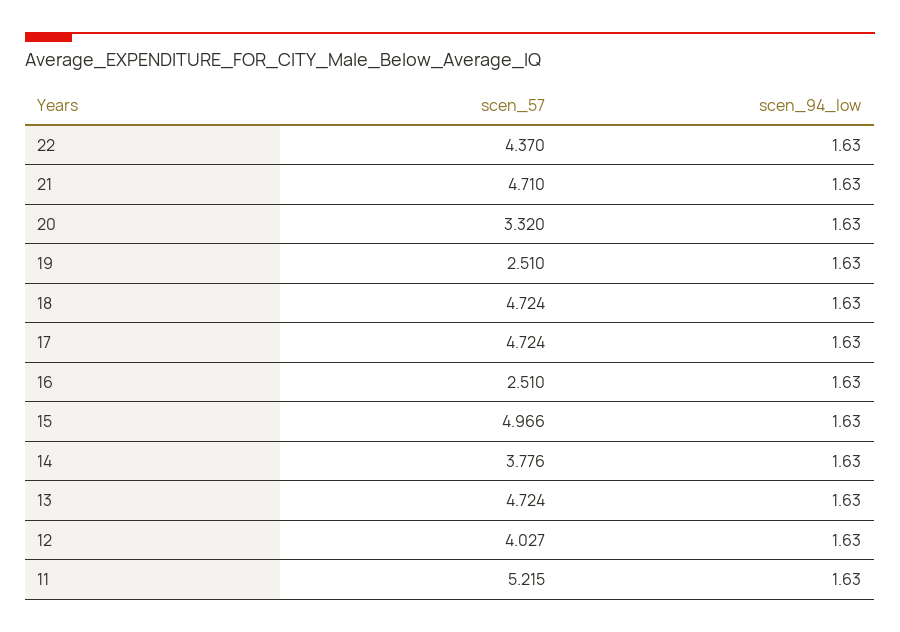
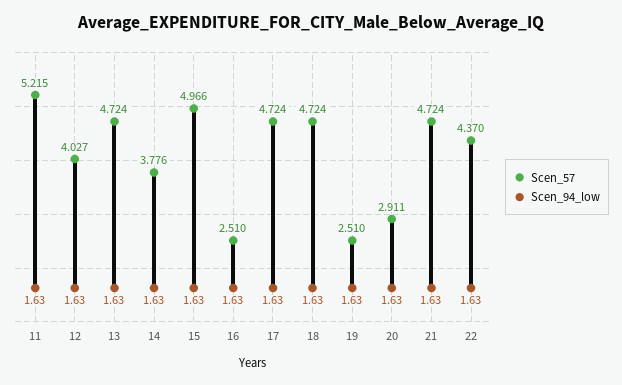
scen_57, 21: 4.71 -> 4.724
scen_57, 20: 3.32 -> 2.911

